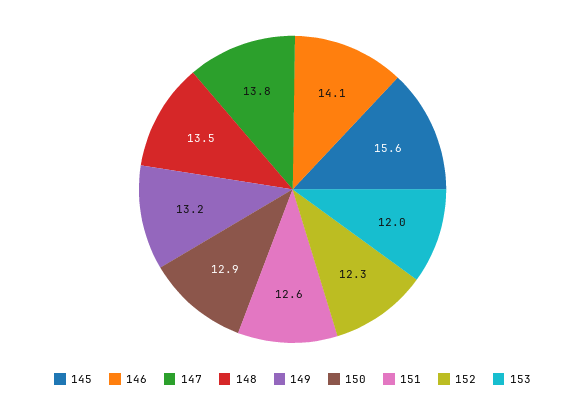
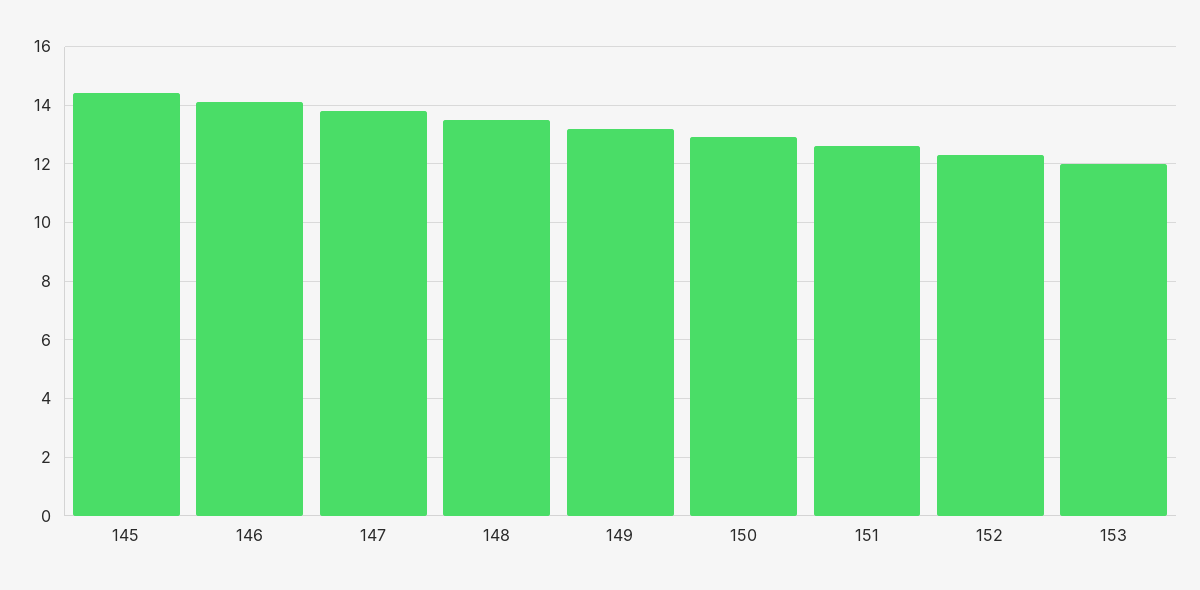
145: 15.6 -> 14.5

